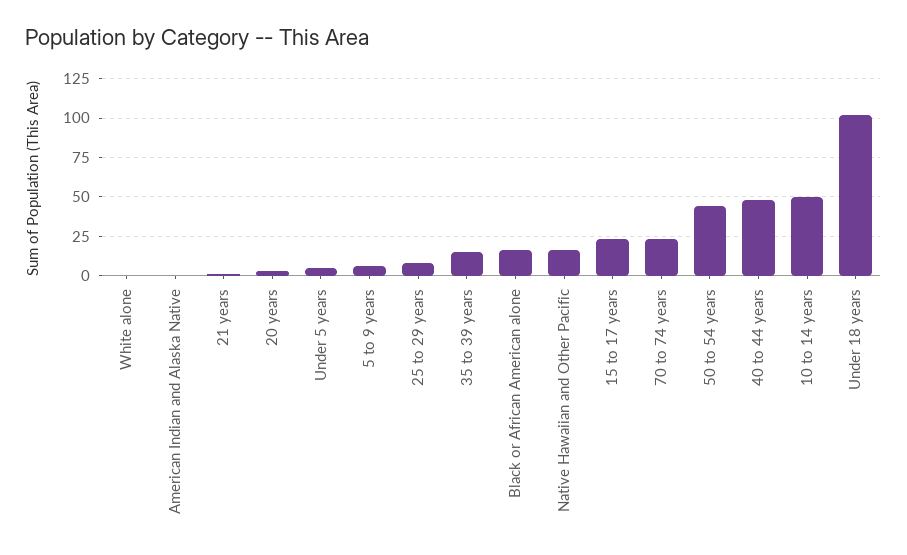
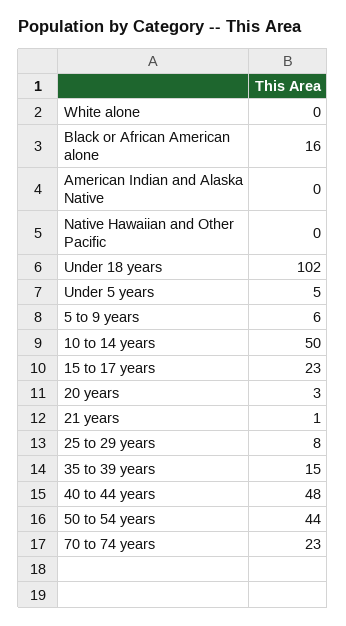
Native Hawaiian and Other Pacific: 15 -> 0

